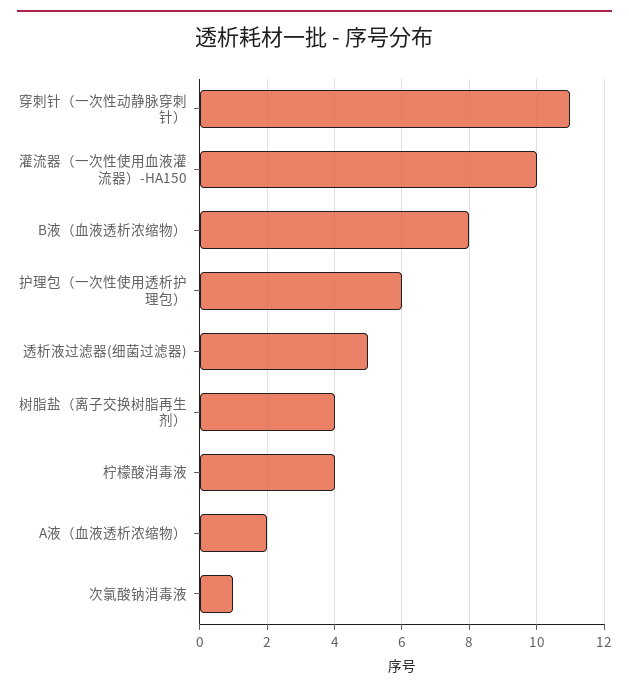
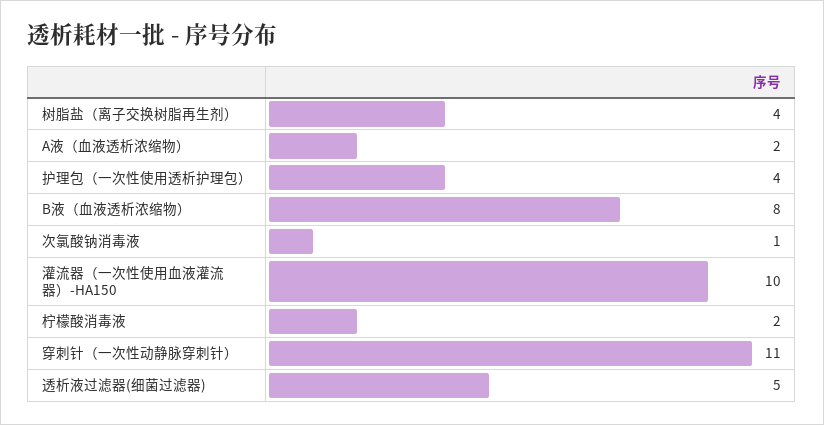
护理包（一次性使用透析护理包）: 6 -> 4
柠檬酸消毒液: 4 -> 2

